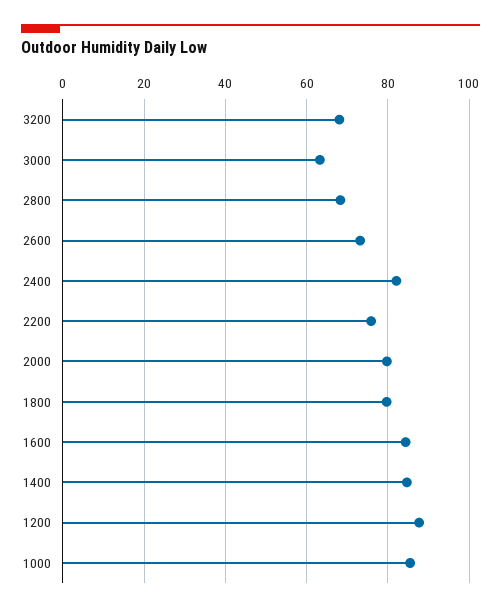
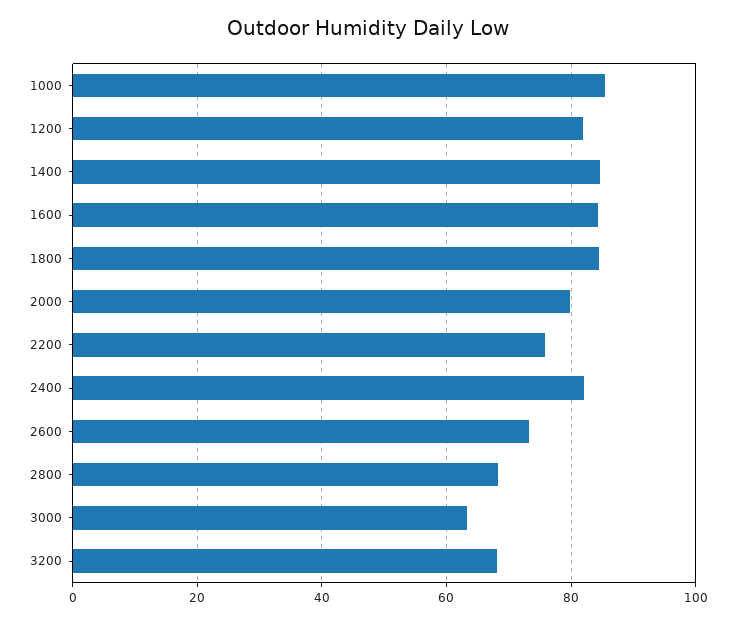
1800: 80 -> 84
1200: 88 -> 82

